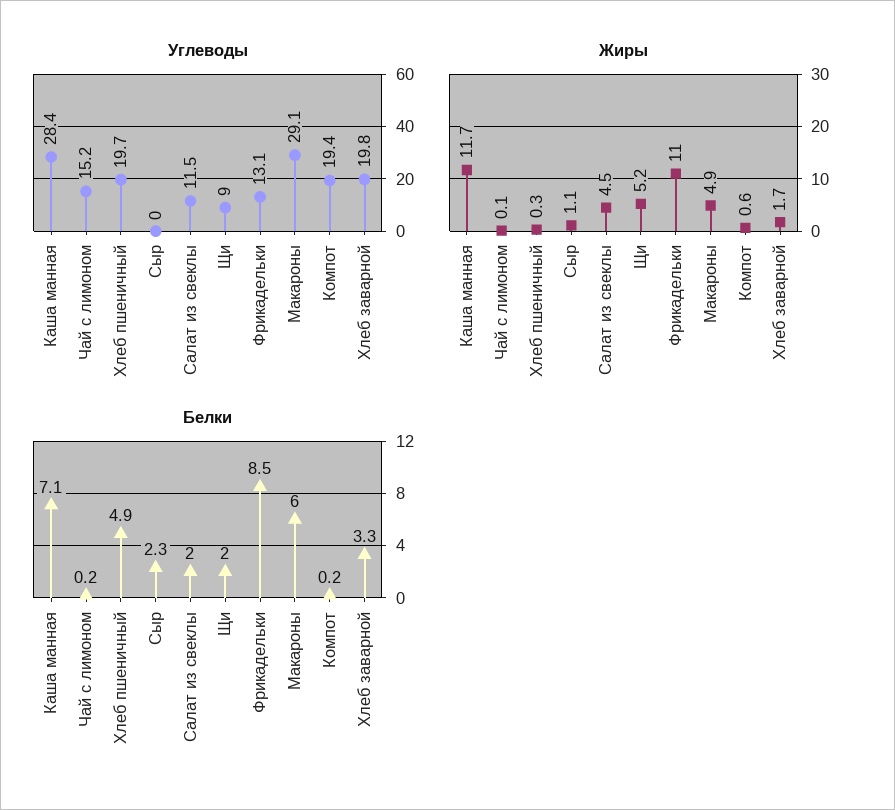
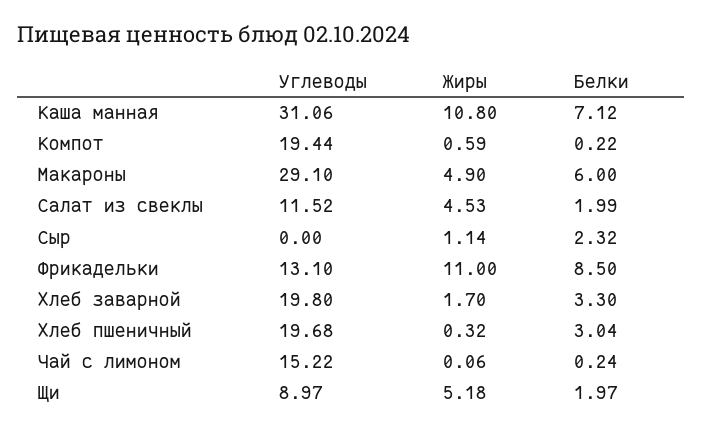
Углеводы, Каша манная: 28.4 -> 31.06
Жиры, Каша манная: 11.7 -> 10.8
Белки, Хлеб пшеничный: 4.9 -> 3.04

